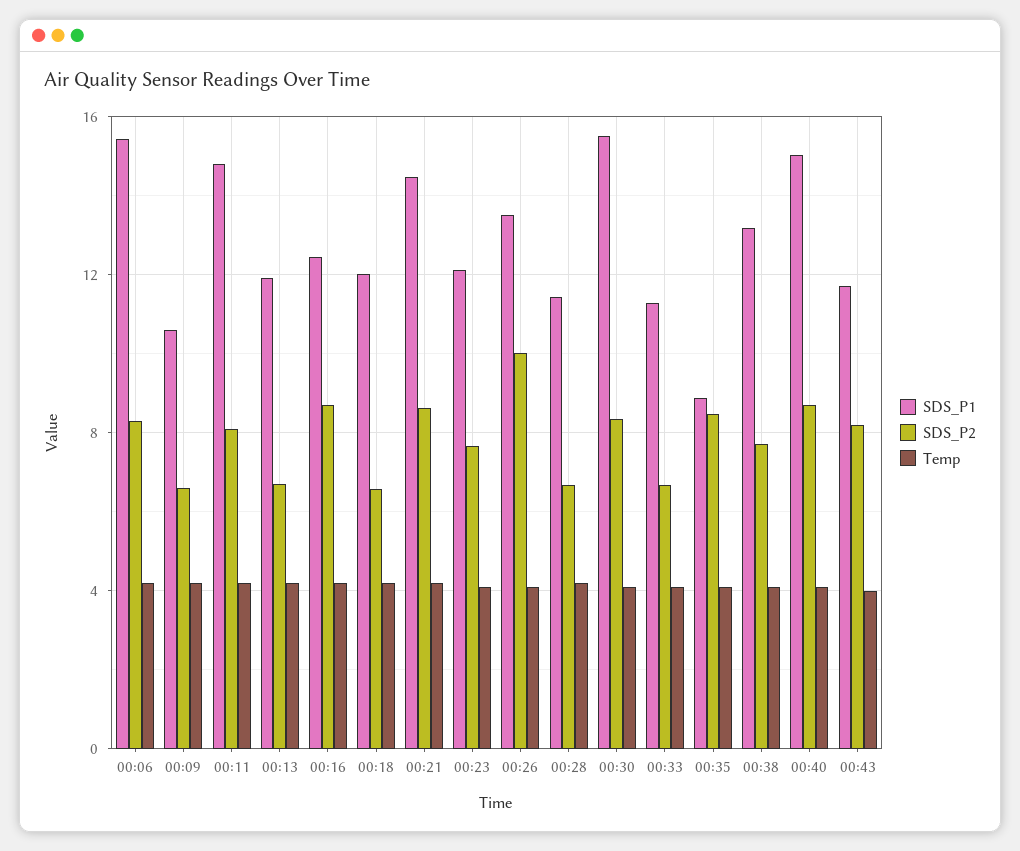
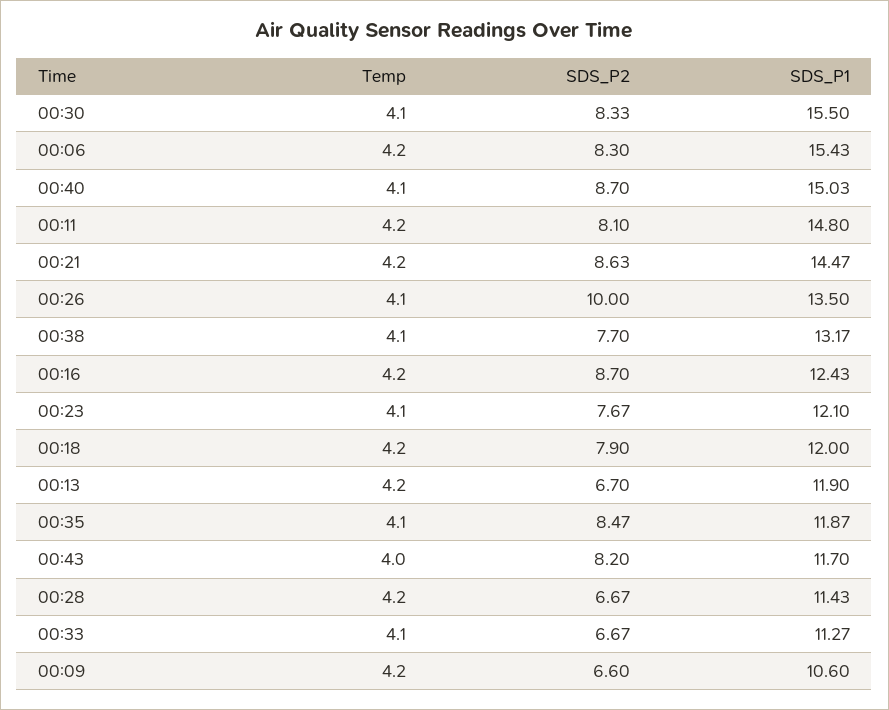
SDS_P2, 00:18: 6.5 -> 7.9
SDS_P1, 00:35: 9 -> 11.87

